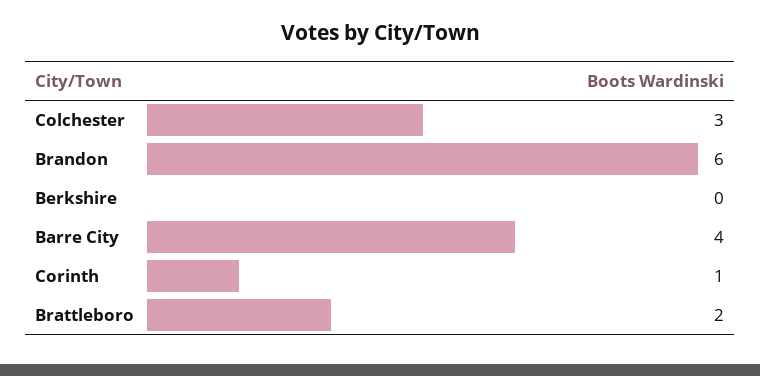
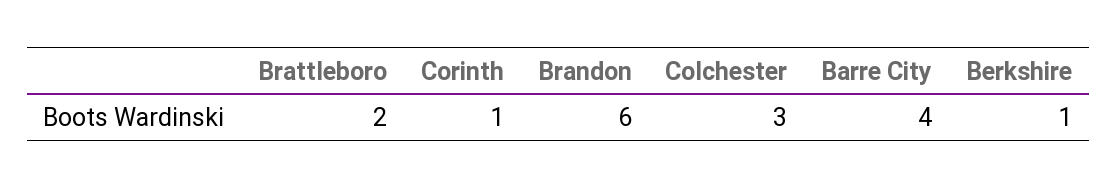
Berkshire: 0 -> 1

